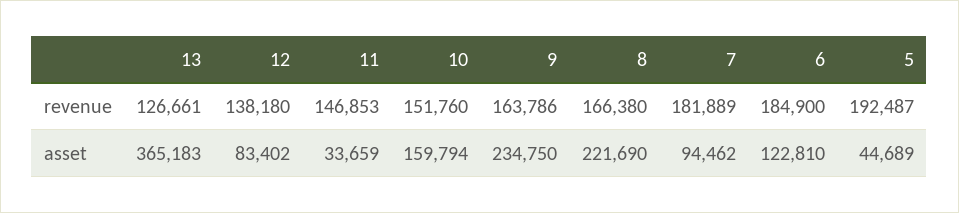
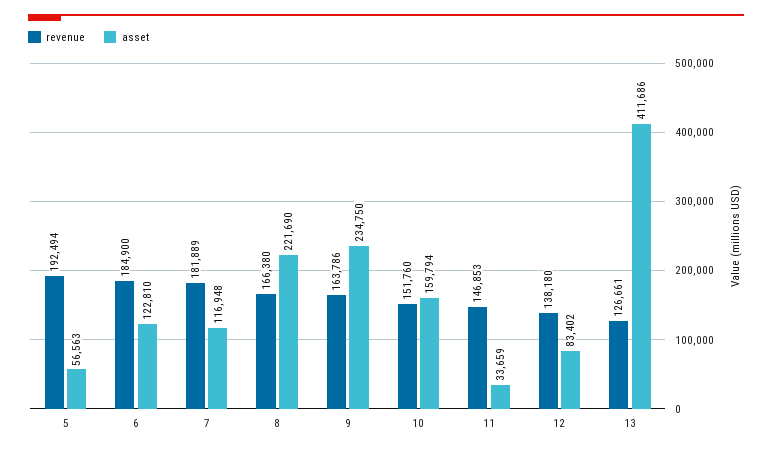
revenue, 5: 192487 -> 192494
asset, 13: 365183 -> 411686
asset, 7: 94462 -> 116948
asset, 5: 44689 -> 56563

